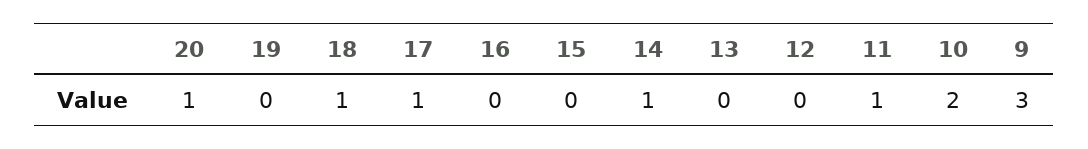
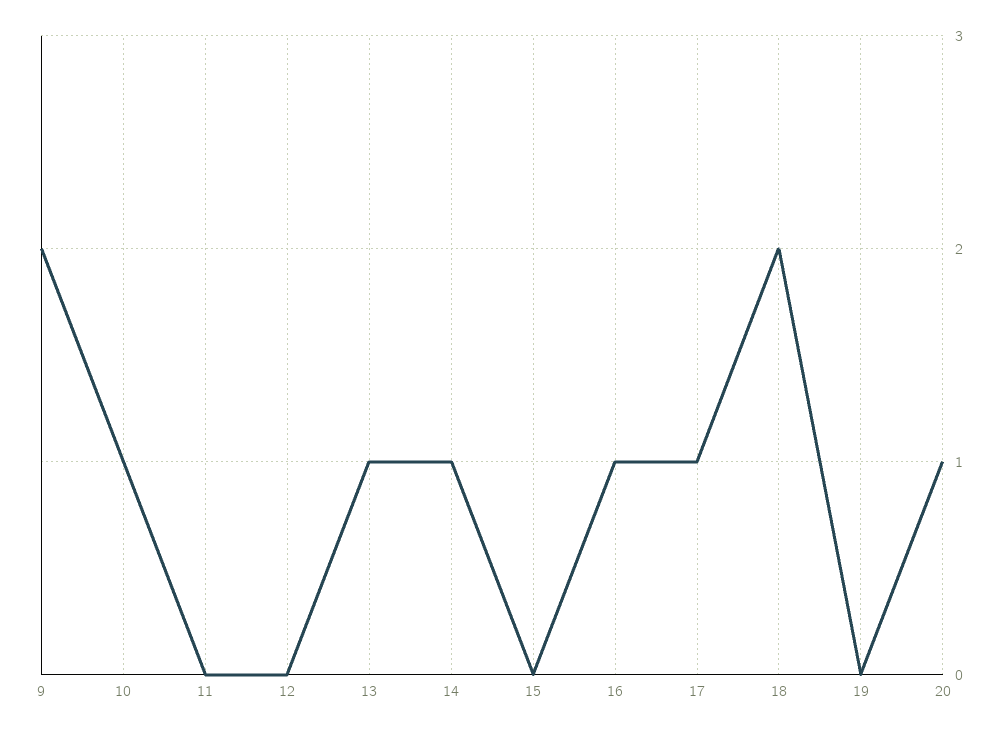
18: 1 -> 2
16: 0 -> 1
13: 0 -> 1
11: 1 -> 0
10: 2 -> 1
9: 3 -> 2

